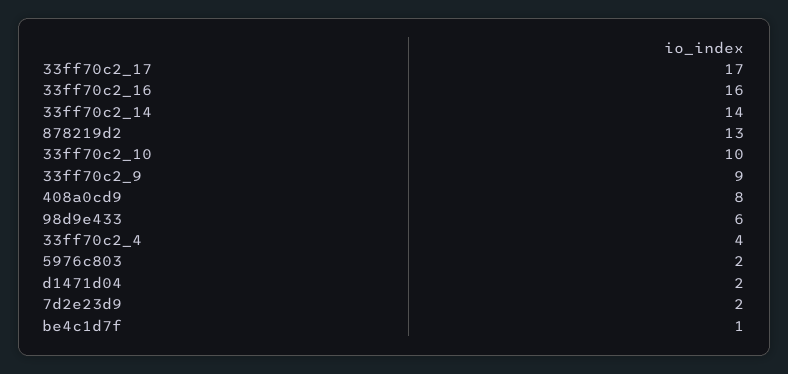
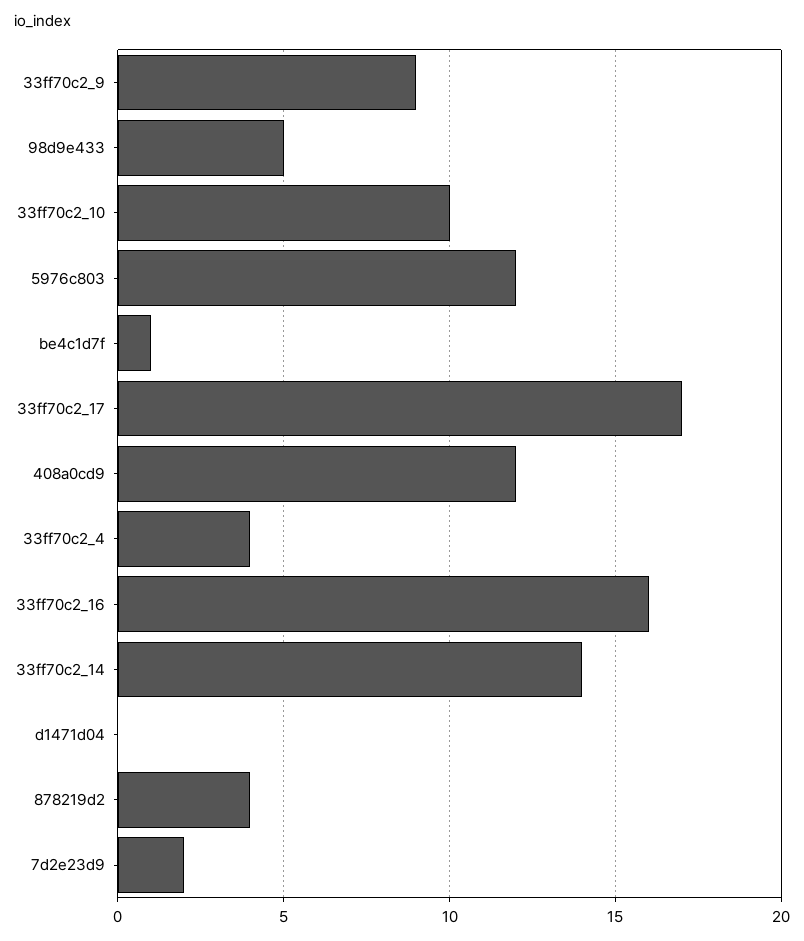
878219d2: 13 -> 4
408a0cd9: 8 -> 12
98d9e433: 6 -> 5
5976c803: 2 -> 12
d1471d04: 2 -> 0

